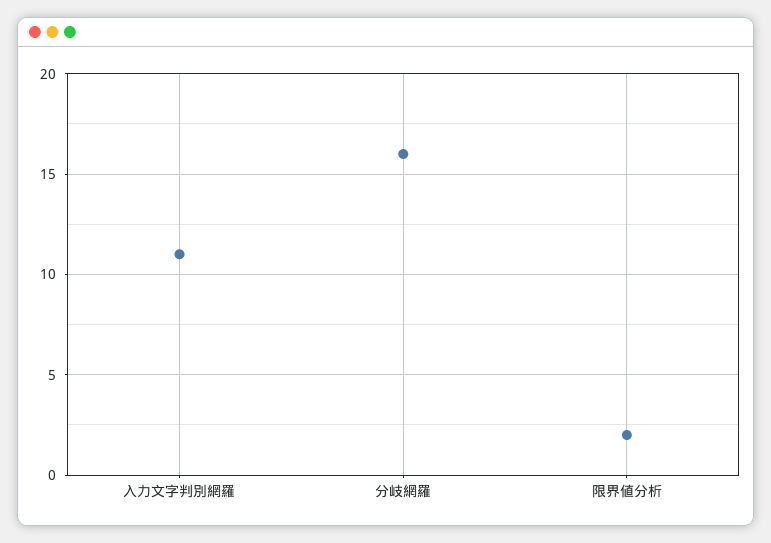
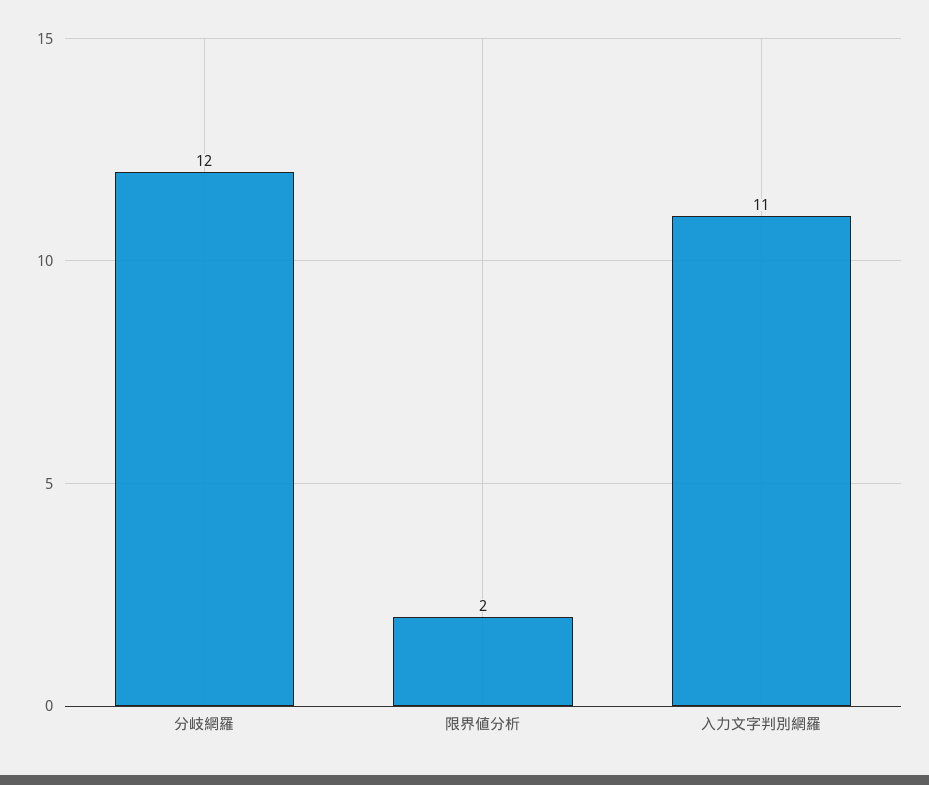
分岐網羅: 16 -> 12

